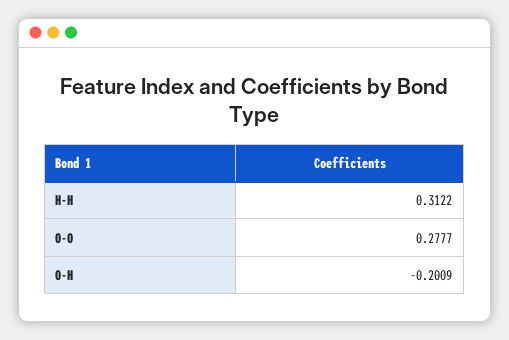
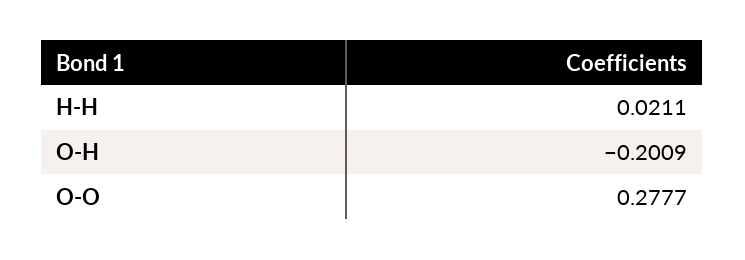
H-H: 0.3122 -> 0.0211

